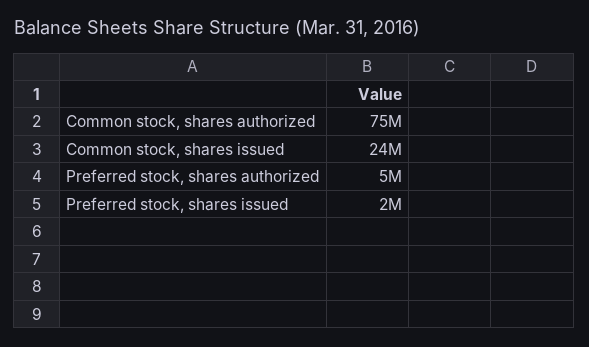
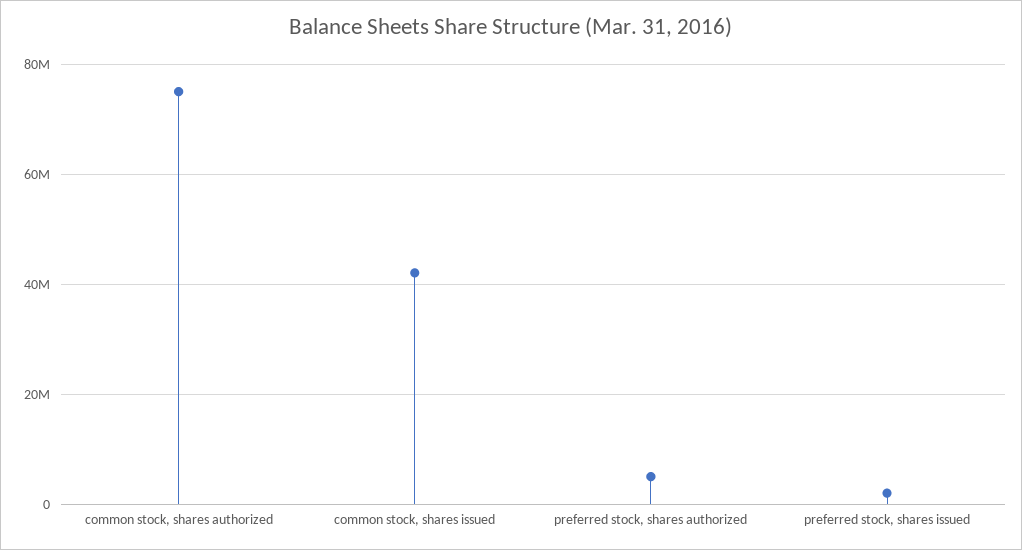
Common stock, shares issued: 24000000 -> 42000000

